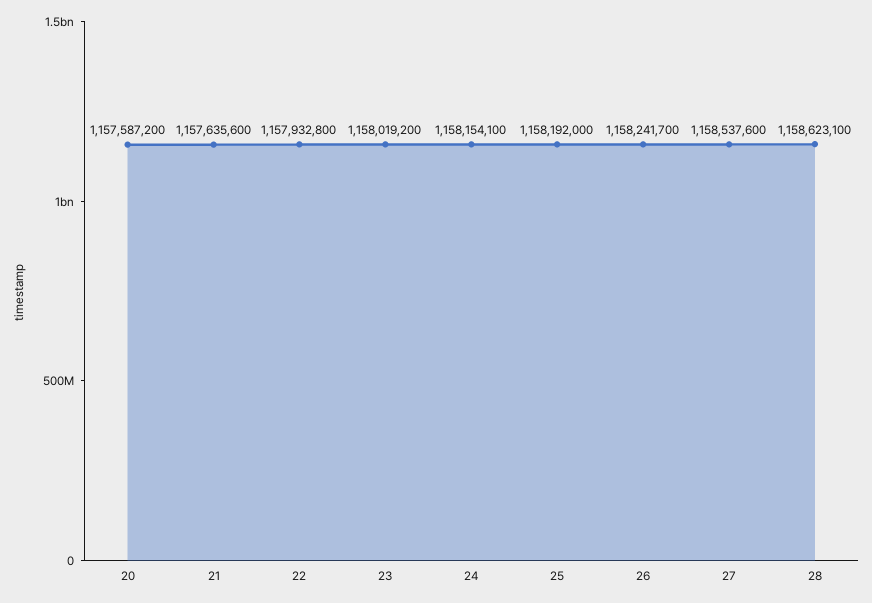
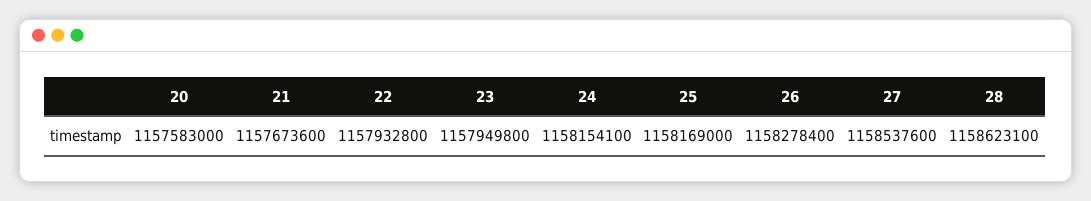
20: 1157587200 -> 1157583000
21: 1157635600 -> 1157673600
23: 1158019200 -> 1157949800
25: 1158192000 -> 1158169000
26: 1158241700 -> 1158278400

